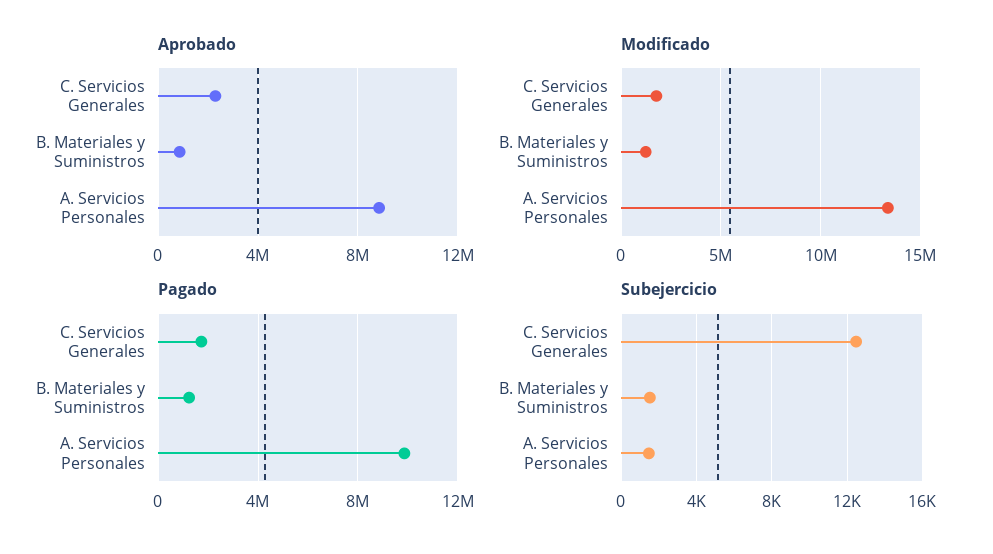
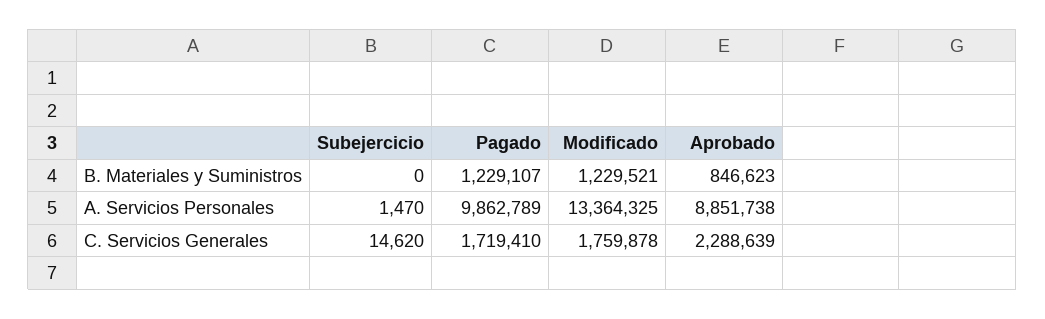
Subejercicio, C. Servicios Generales: 12500 -> 14620
Subejercicio, B. Materiales y Suministros: 1500 -> 0

